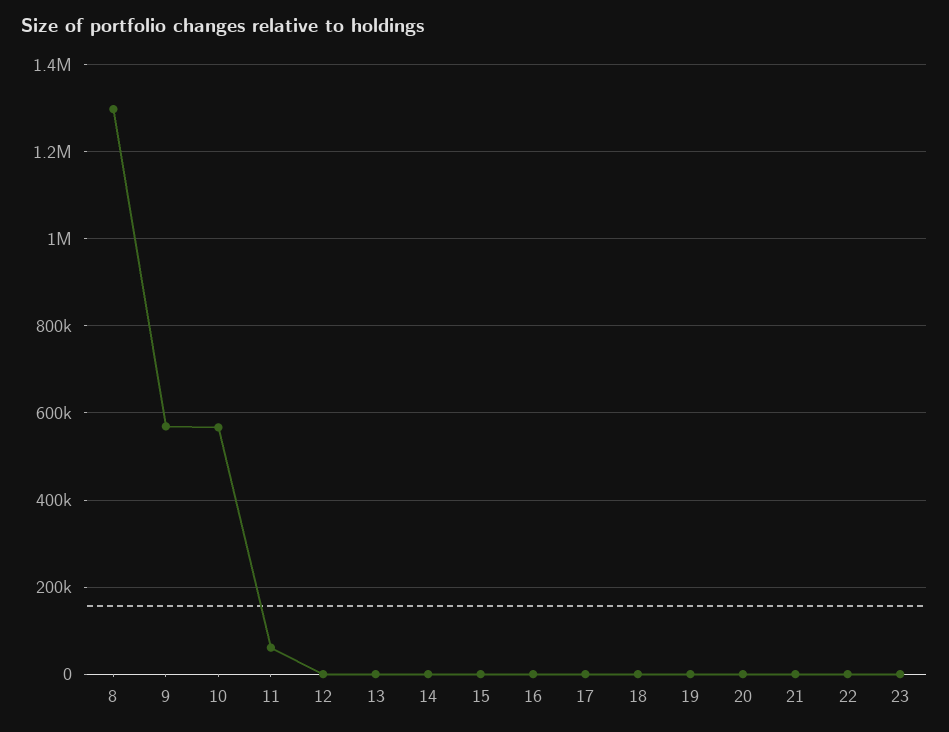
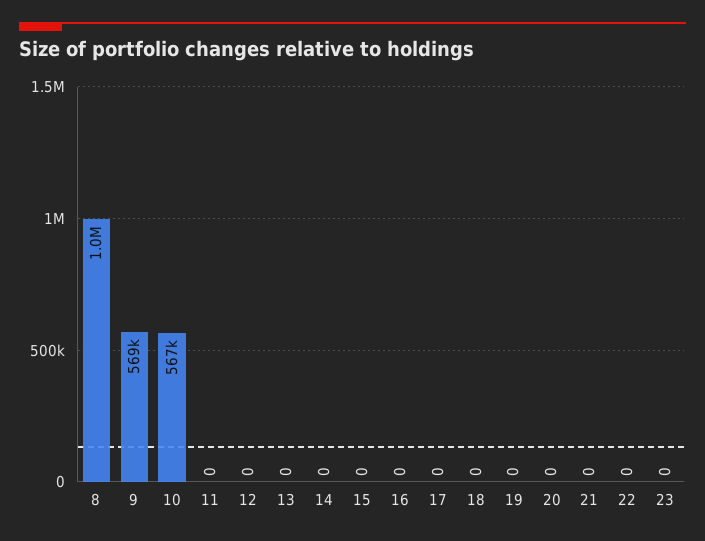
8: 1300000 -> 1000000
11: 60000 -> 0

